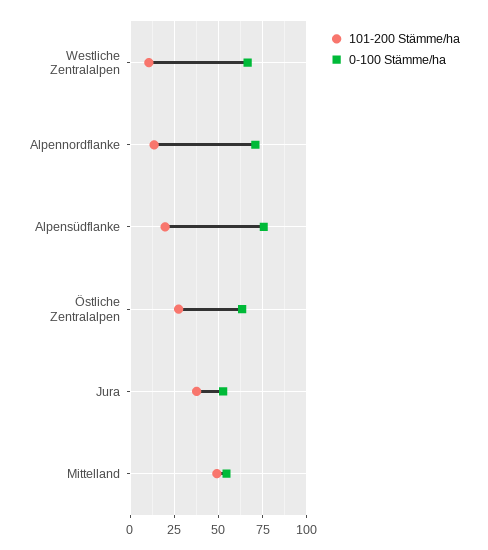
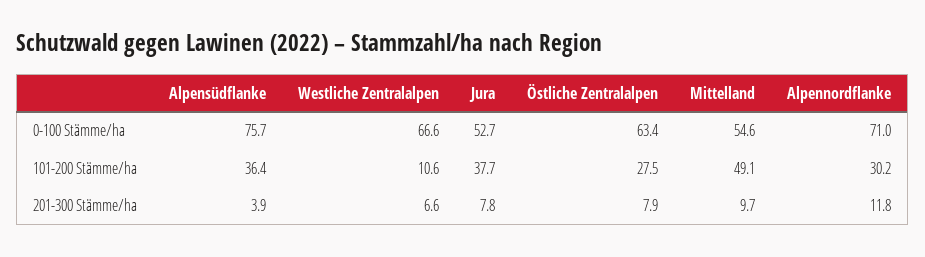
101-200 Stämme/ha, Alpennordflanke: 15 -> 30.2
101-200 Stämme/ha, Alpensüdflanke: 20 -> 36.4
201-300 Stämme/ha, Alpensüdflanke: none -> 3.9
201-300 Stämme/ha, Westliche Zentralalpen: none -> 6.6
201-300 Stämme/ha, Jura: none -> 7.8
201-300 Stämme/ha, Östliche Zentralalpen: none -> 7.9
201-300 Stämme/ha, Mittelland: none -> 9.7
201-300 Stämme/ha, Alpennordflanke: none -> 11.8

